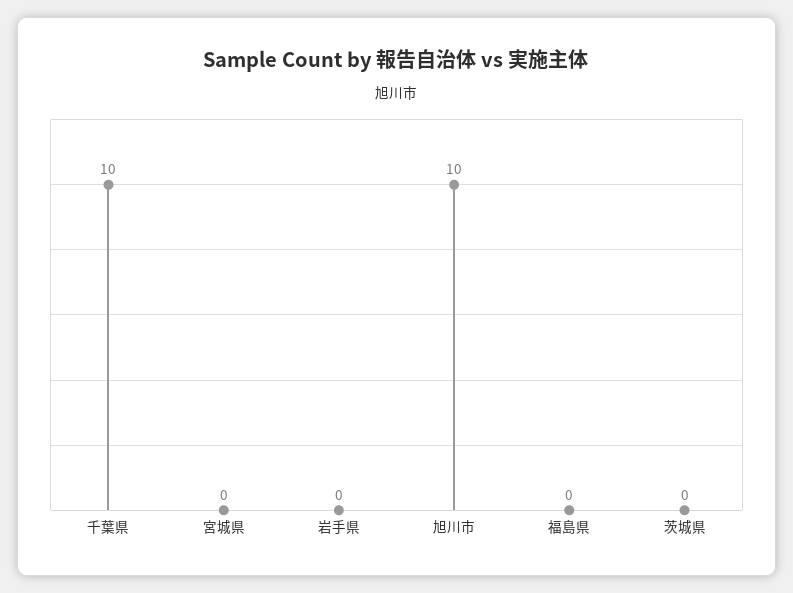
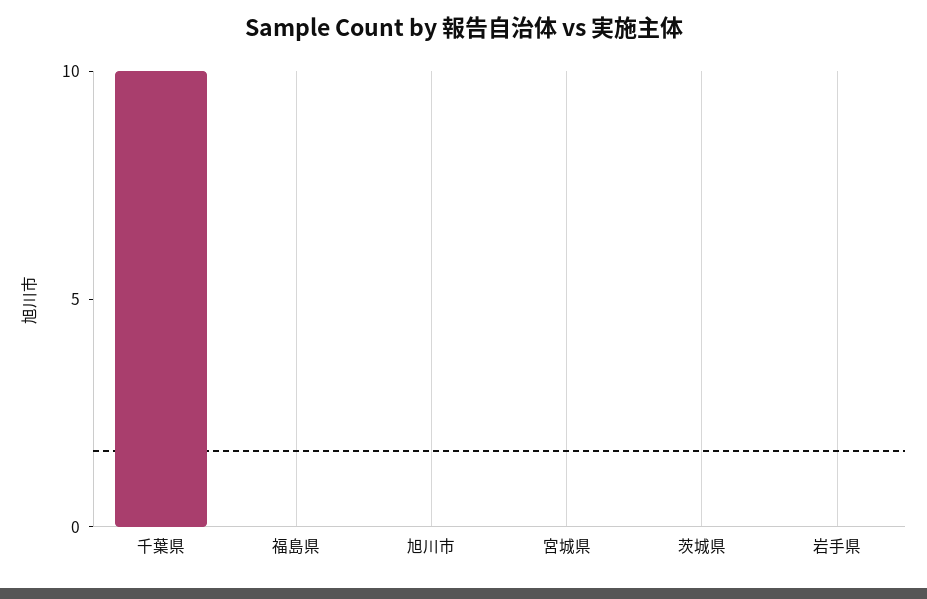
旭川市: 10 -> 0

